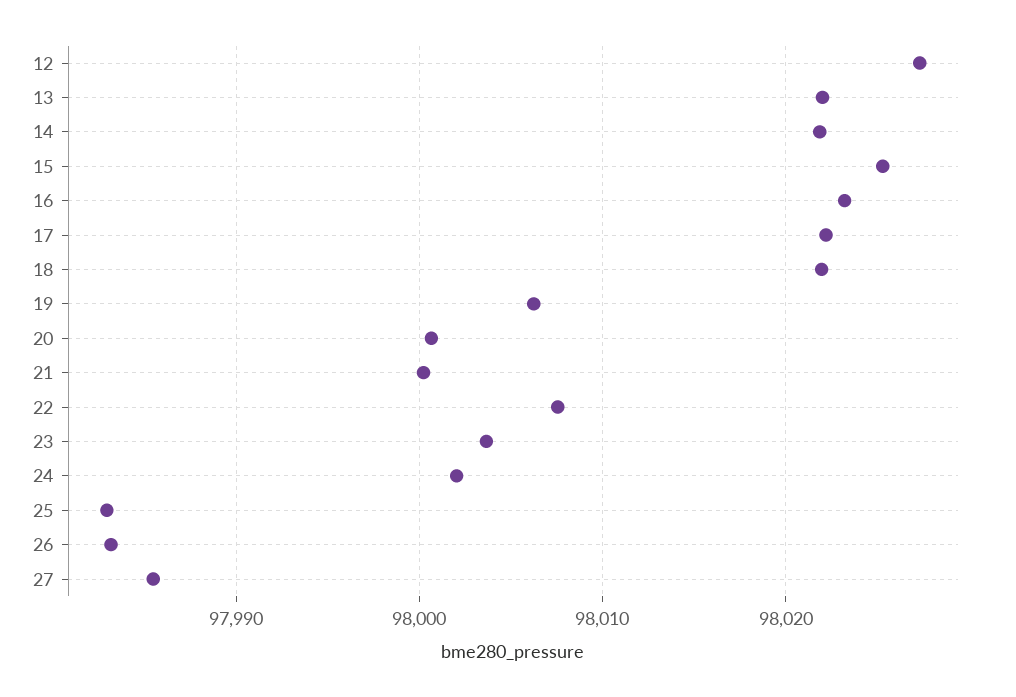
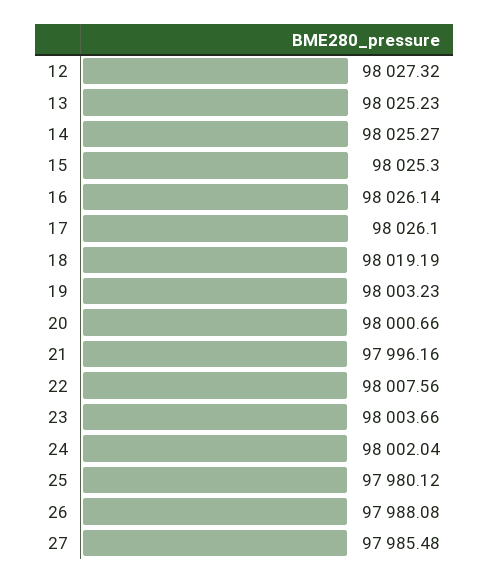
13: 98022 -> 98025.23
14: 98022 -> 98025.27
16: 98023 -> 98026.14
17: 98022 -> 98026.1
18: 98022 -> 98019.19
19: 98006 -> 98003.23
21: 98000 -> 97996.16
25: 97983 -> 97980.12
26: 97983 -> 97988.08

